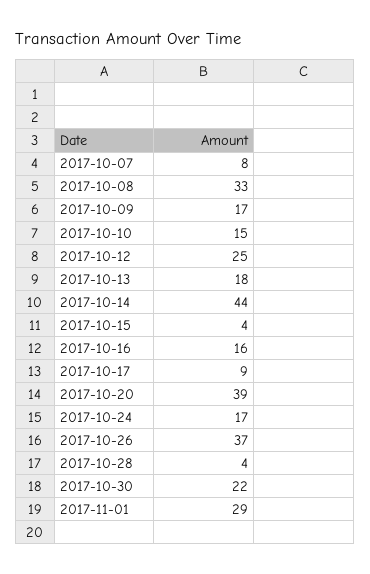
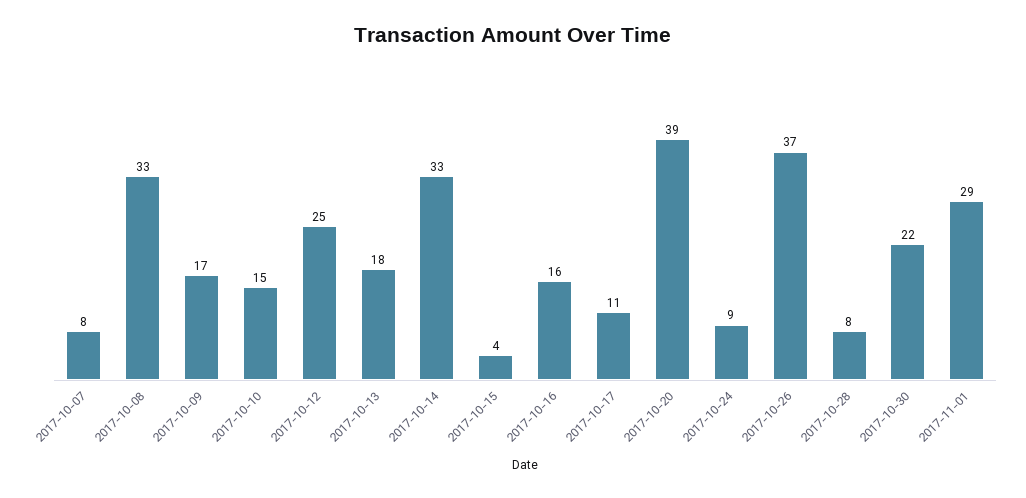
2017-10-14: 44 -> 33
2017-10-17: 9 -> 11
2017-10-24: 17 -> 9
2017-10-28: 4 -> 8

